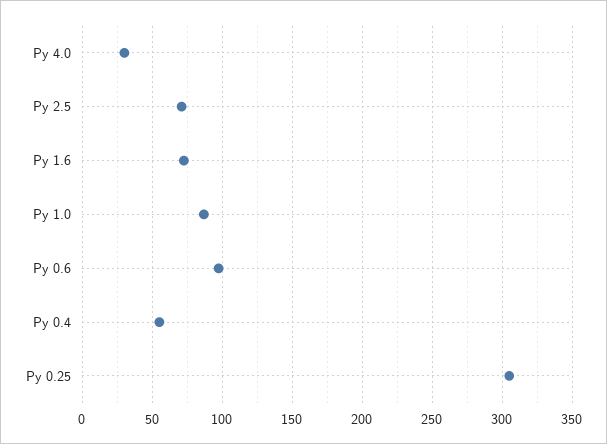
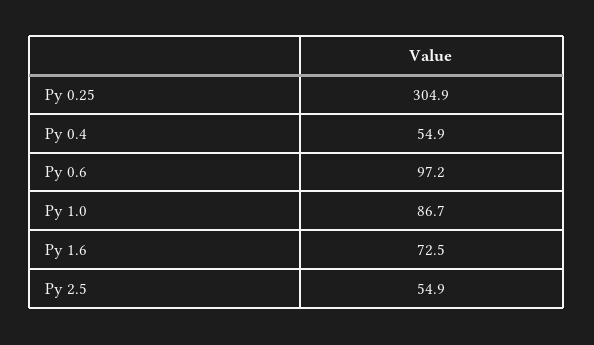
Ру 4.0: 30 -> none
Ру 2.5: 70 -> 54.9

